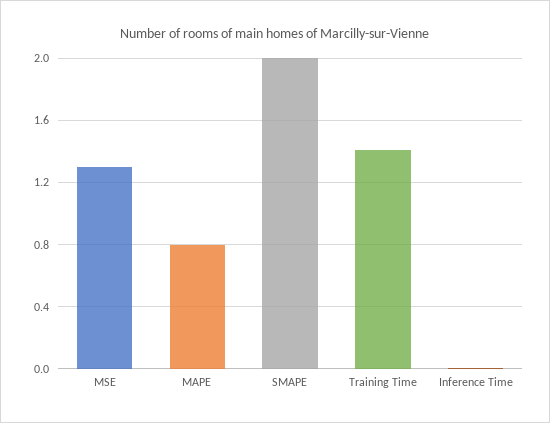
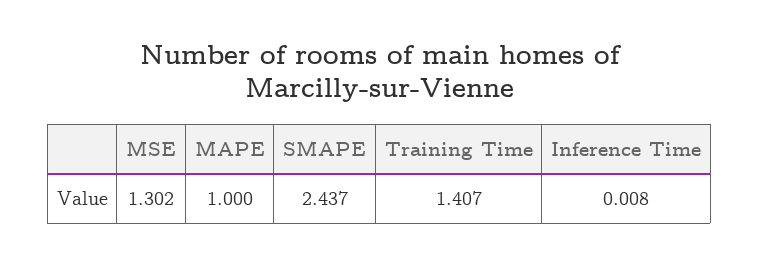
MAPE: 0.8 -> 1
SMAPE: 2 -> 2.437

